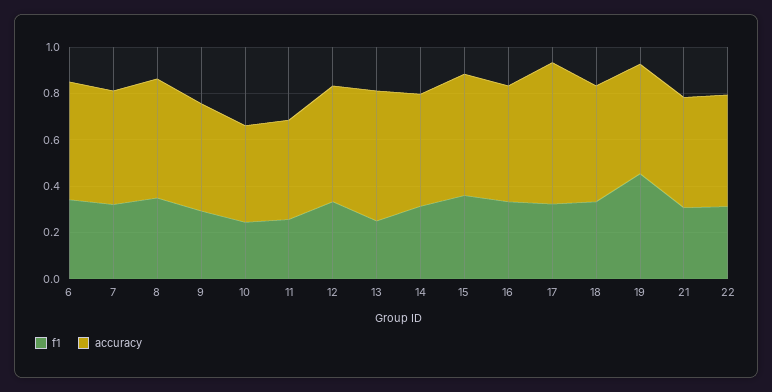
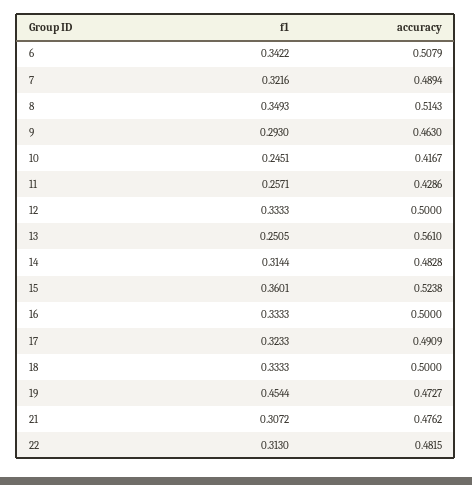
accuracy, 17: 0.6 -> 0.4909

